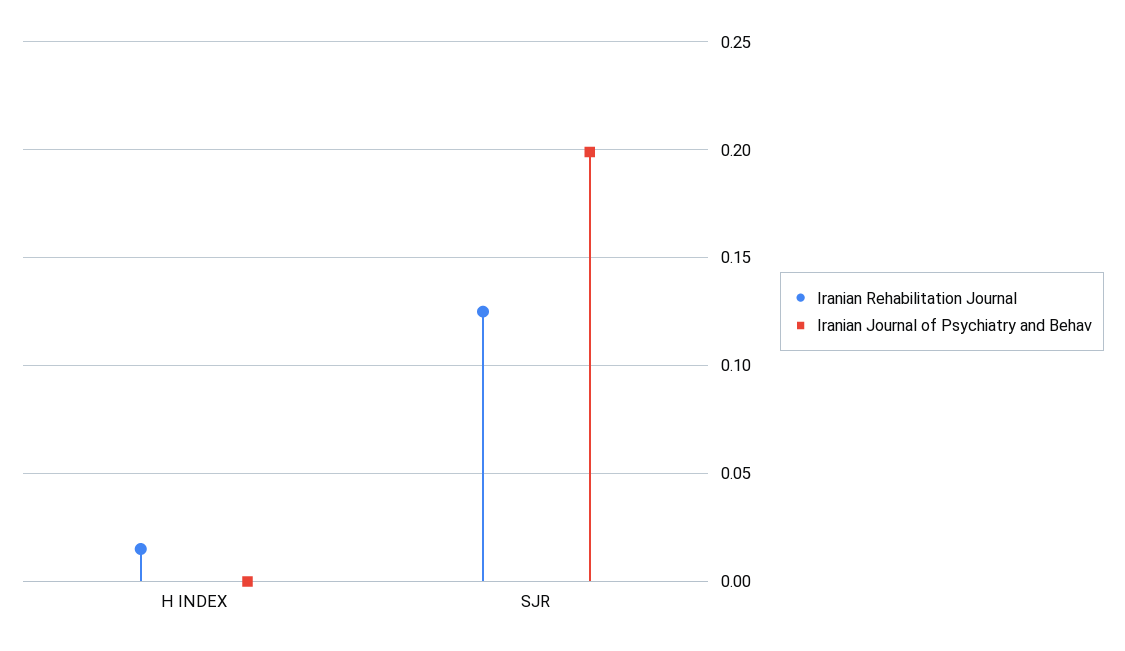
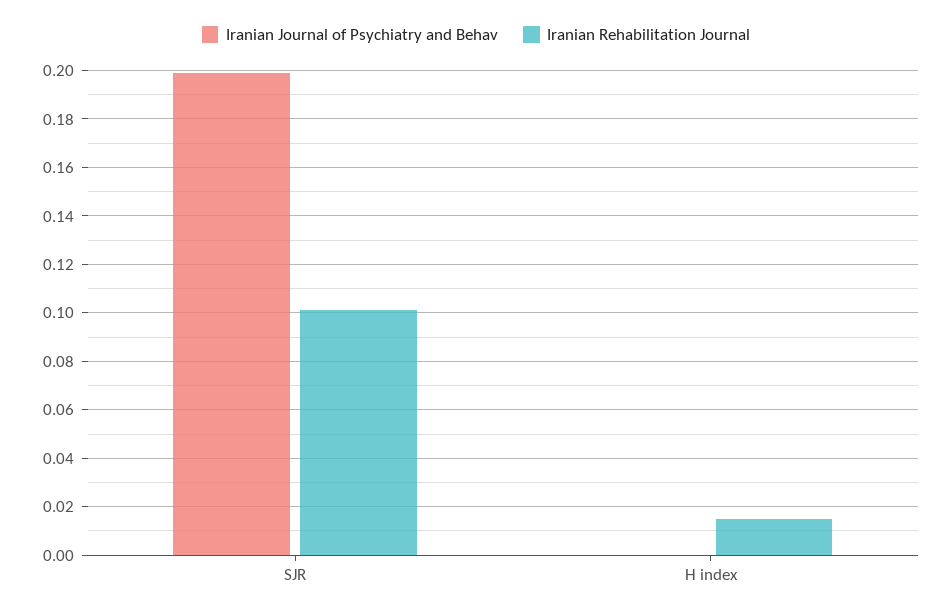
Iranian Rehabilitation Journal, SJR: 0.125 -> 0.1

